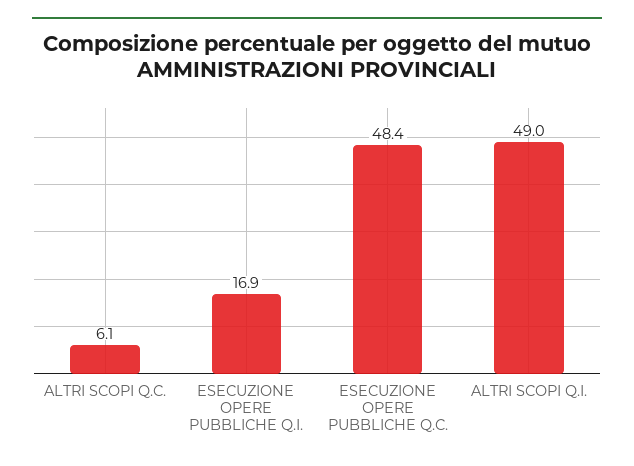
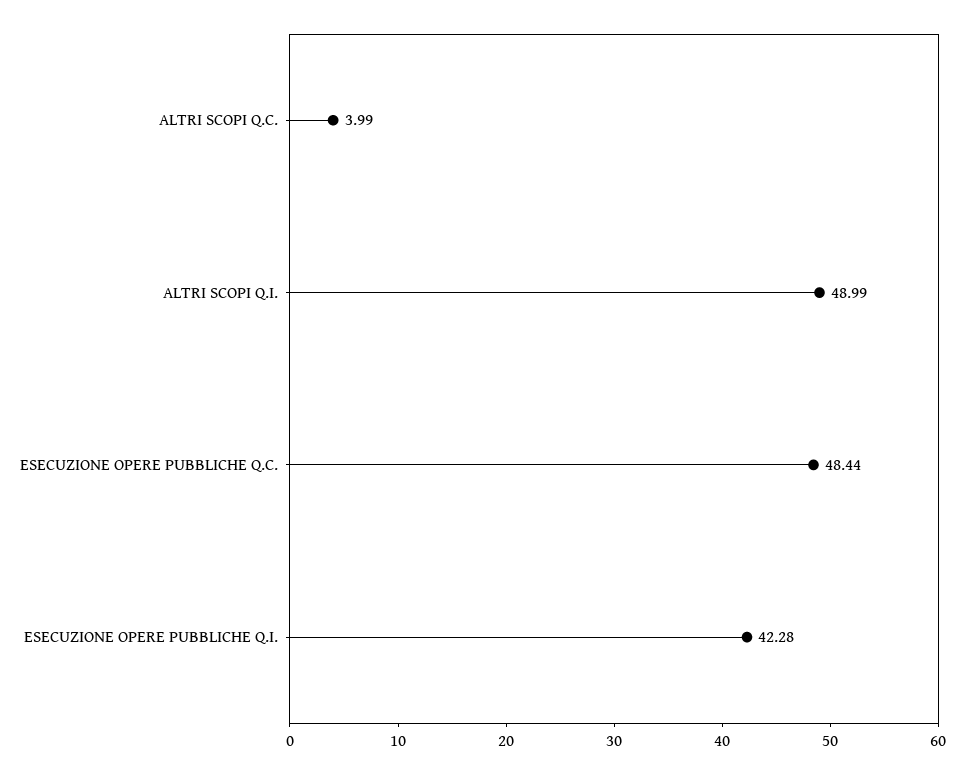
ALTRI SCOPI Q.C.: 6.1 -> 3.99
ESECUZIONE OPERE PUBBLICHE Q.I.: 16.9 -> 42.28

